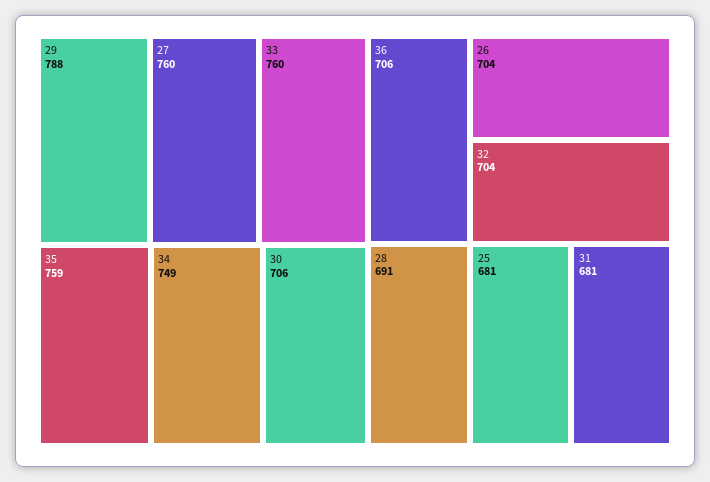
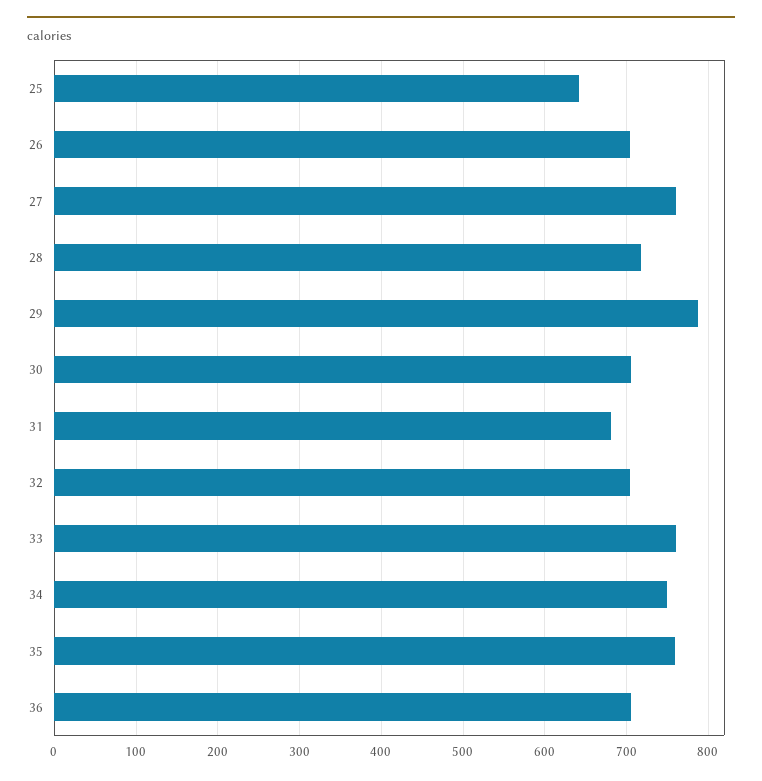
28: 691 -> 720
25: 681 -> 640

